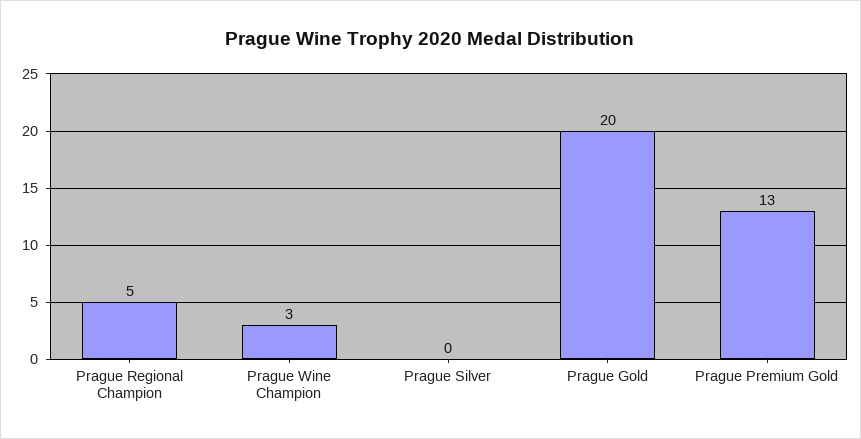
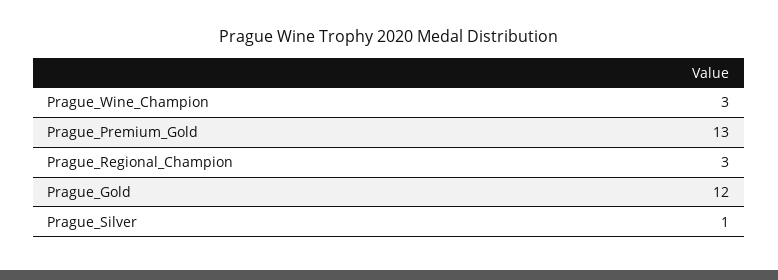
Prague Regional Champion: 5 -> 3
Prague Silver: 0 -> 1
Prague Gold: 20 -> 12

